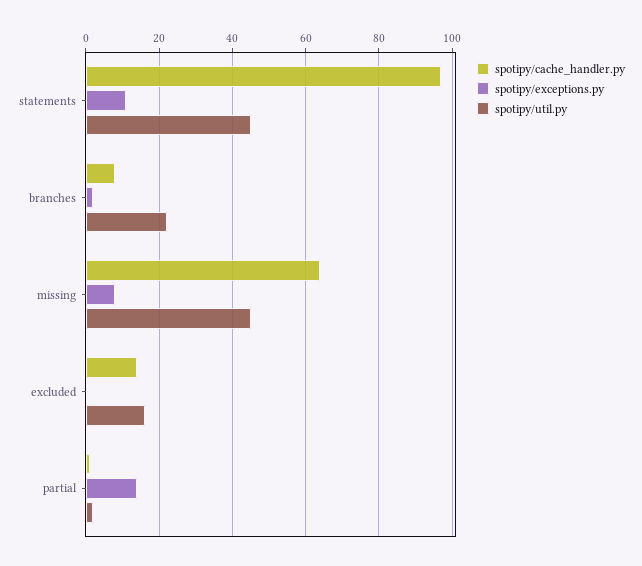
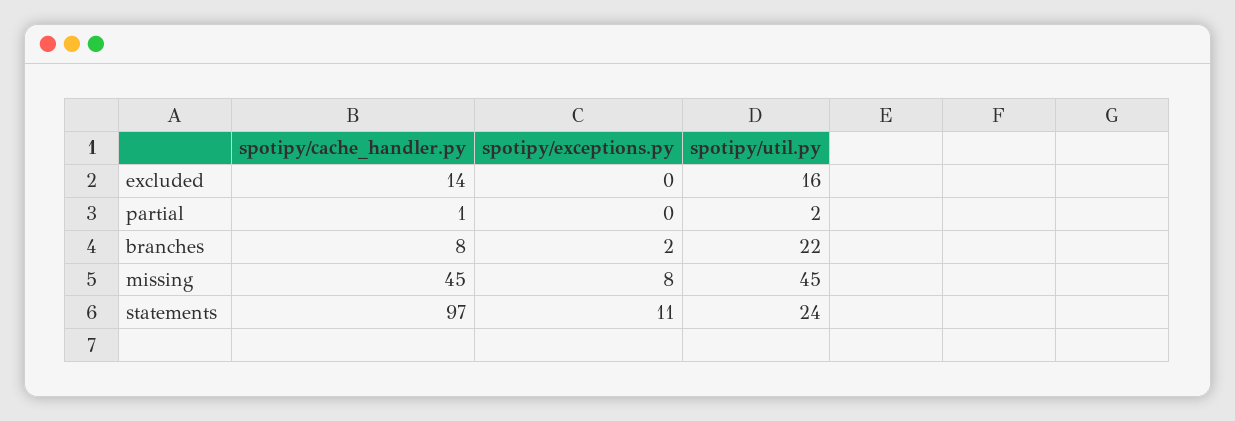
spotipy/util.py, statements: 45 -> 24
spotipy/cache_handler.py, missing: 65 -> 45
spotipy/exceptions.py, partial: 15 -> 0

